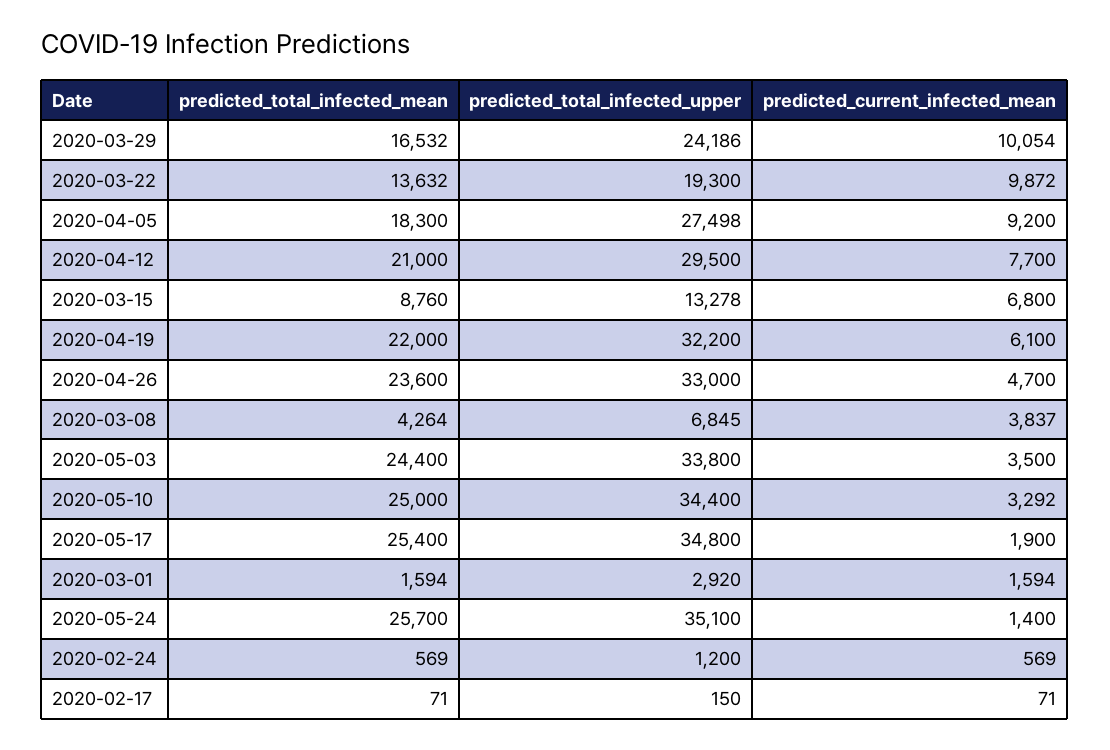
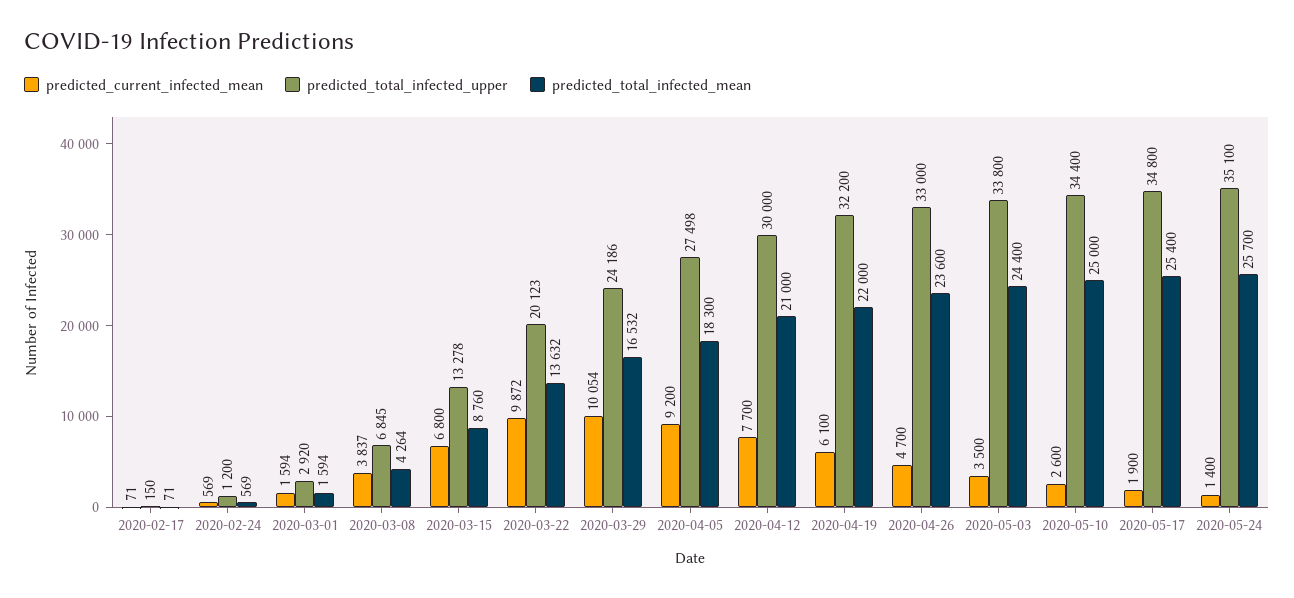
predicted_total_infected_upper, 2020-03-22: 19300 -> 20123
predicted_total_infected_upper, 2020-04-12: 29500 -> 30000
predicted_current_infected_mean, 2020-05-10: 3292 -> 2600

